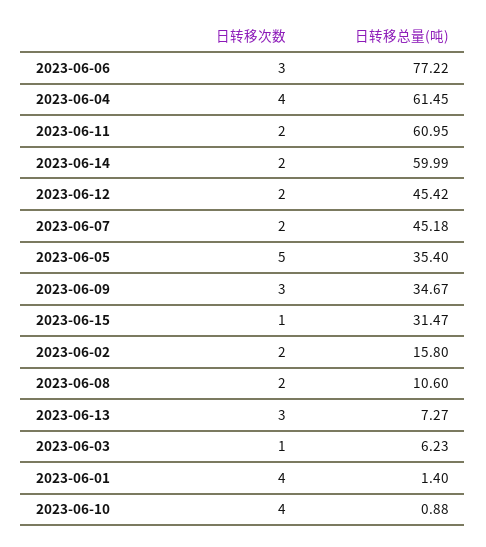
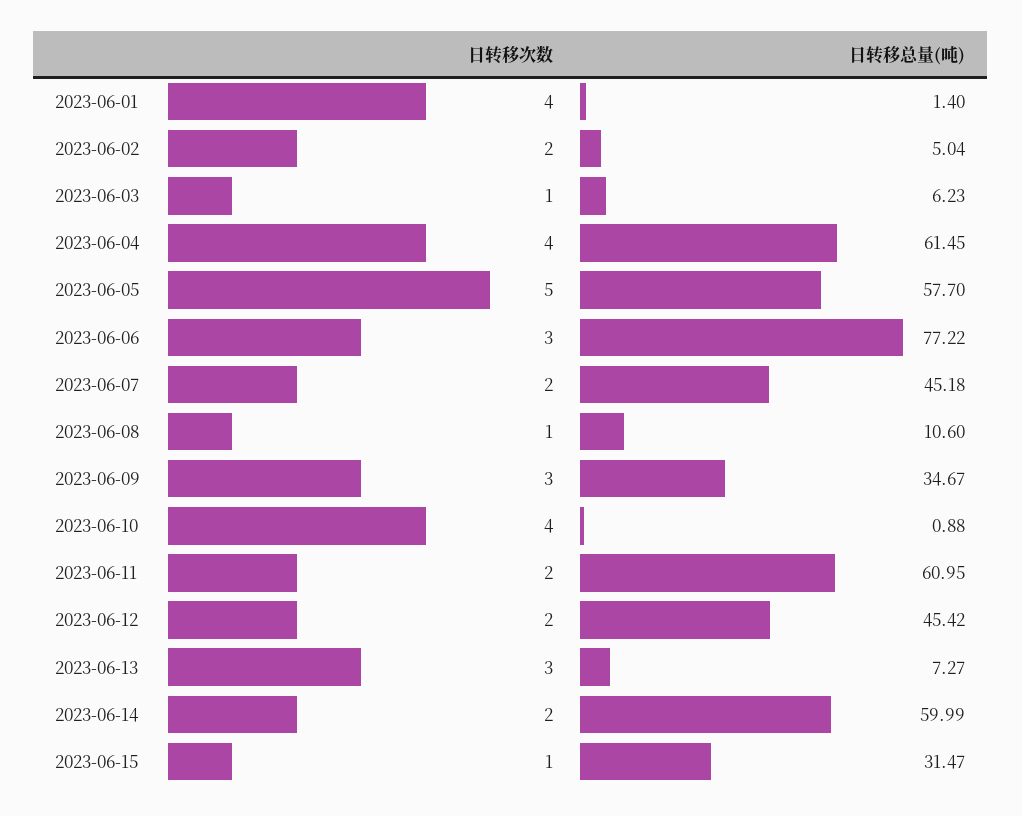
日转移总量(吨), 2023-06-05: 35.4 -> 57.7
日转移总量(吨), 2023-06-02: 15.8 -> 5.04
日转移次数, 2023-06-08: 2 -> 1

